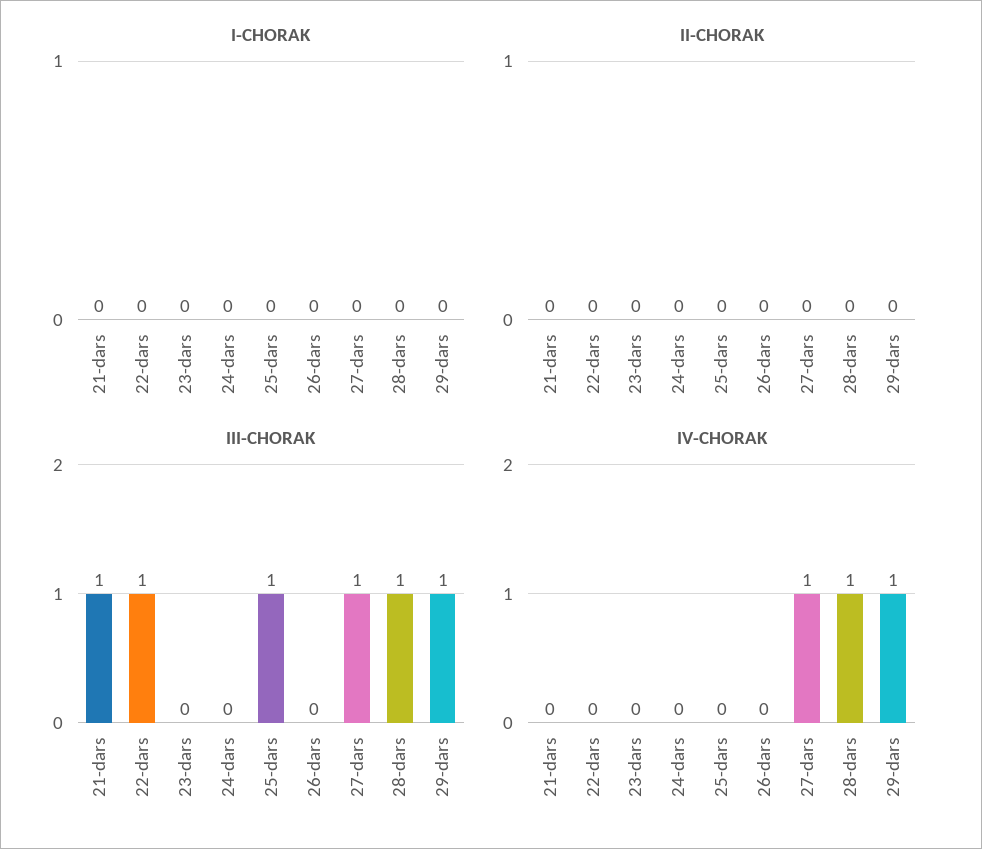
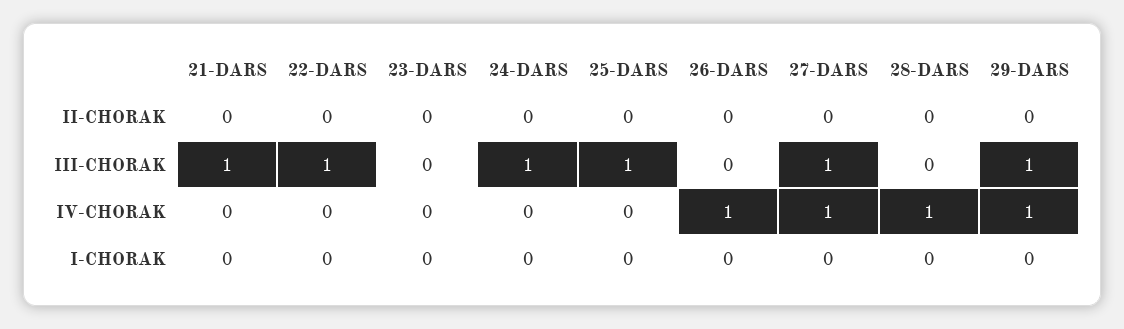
III-CHORAK, 24-dars: 0 -> 1
III-CHORAK, 28-dars: 1 -> 0
IV-CHORAK, 26-dars: 0 -> 1

